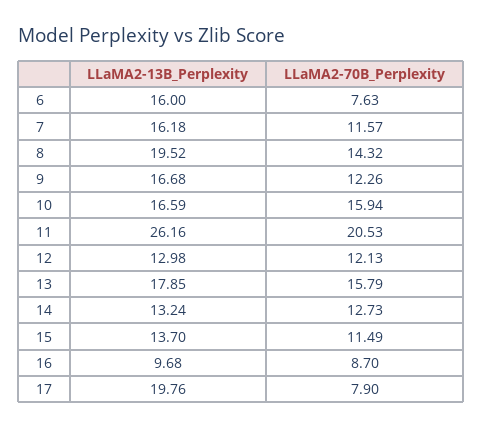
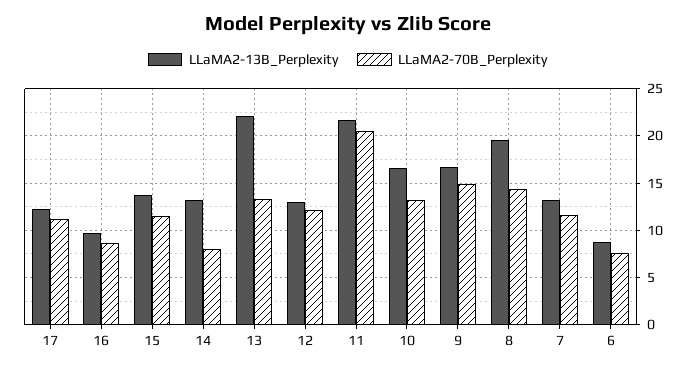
LLaMA2-13B_Perplexity, 6: 16 -> 9
LLaMA2-13B_Perplexity, 7: 16.18 -> 13
LLaMA2-70B_Perplexity, 9: 12.26 -> 15
LLaMA2-70B_Perplexity, 10: 15.94 -> 13
LLaMA2-13B_Perplexity, 11: 26.16 -> 22
LLaMA2-13B_Perplexity, 13: 17.85 -> 22
LLaMA2-70B_Perplexity, 13: 15.79 -> 13
LLaMA2-70B_Perplexity, 14: 12.73 -> 8
LLaMA2-13B_Perplexity, 17: 19.76 -> 12
LLaMA2-70B_Perplexity, 17: 7.9 -> 11

